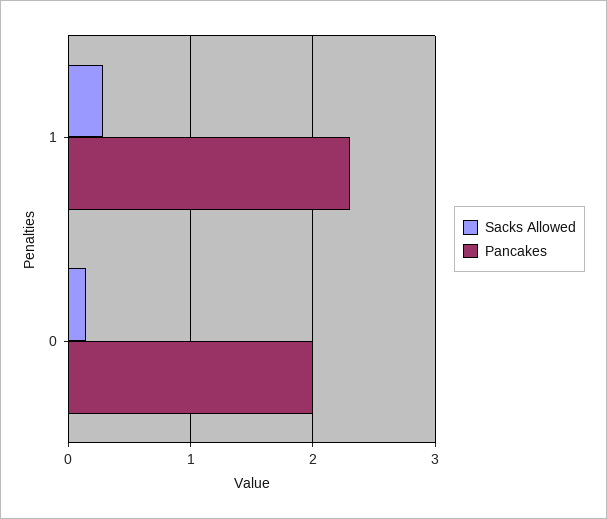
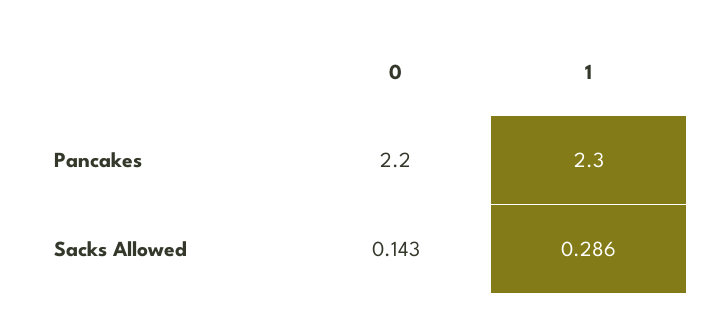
Pancakes, 0: 2 -> 2.2

